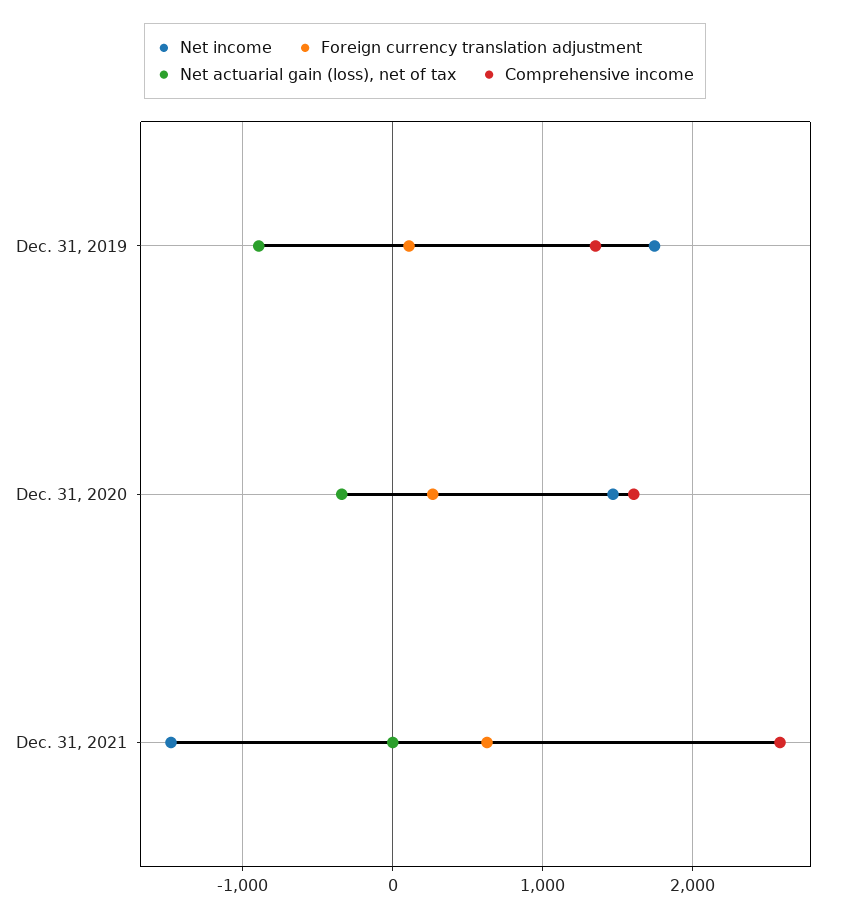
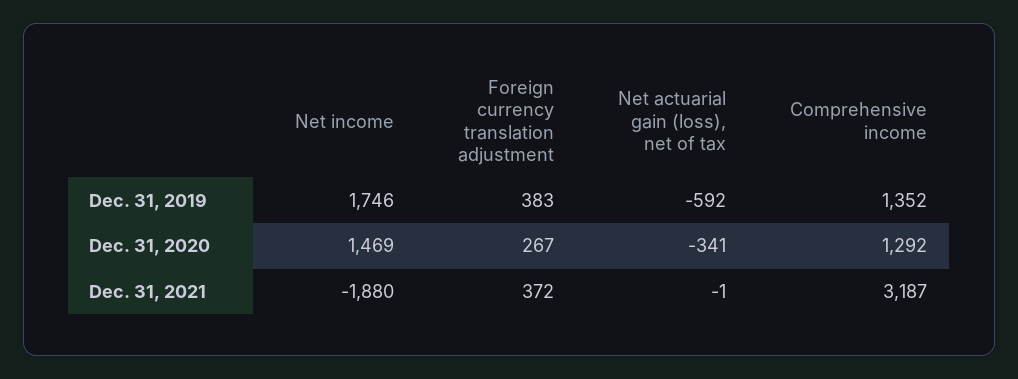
Foreign currency translation adjustment, Dec. 31, 2019: 100 -> 383
Net actuarial gain (loss), net of tax, Dec. 31, 2019: -900 -> -592
Comprehensive income, Dec. 31, 2020: 1600 -> 1292
Net income, Dec. 31, 2021: -1500 -> -1880
Foreign currency translation adjustment, Dec. 31, 2021: 600 -> 372
Comprehensive income, Dec. 31, 2021: 2600 -> 3187

